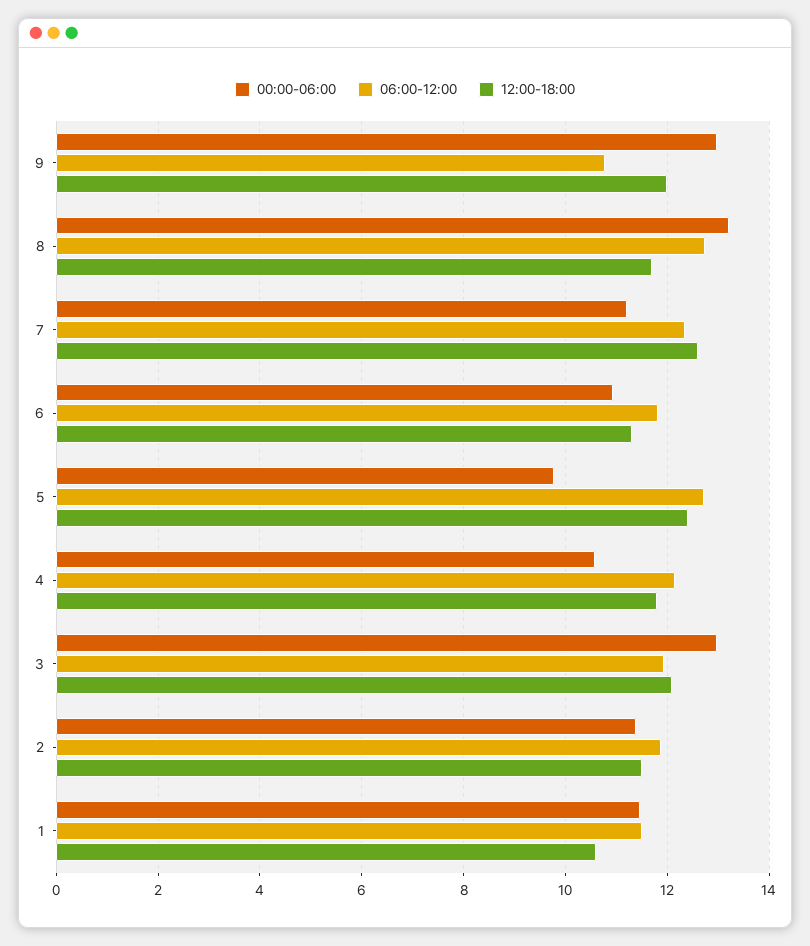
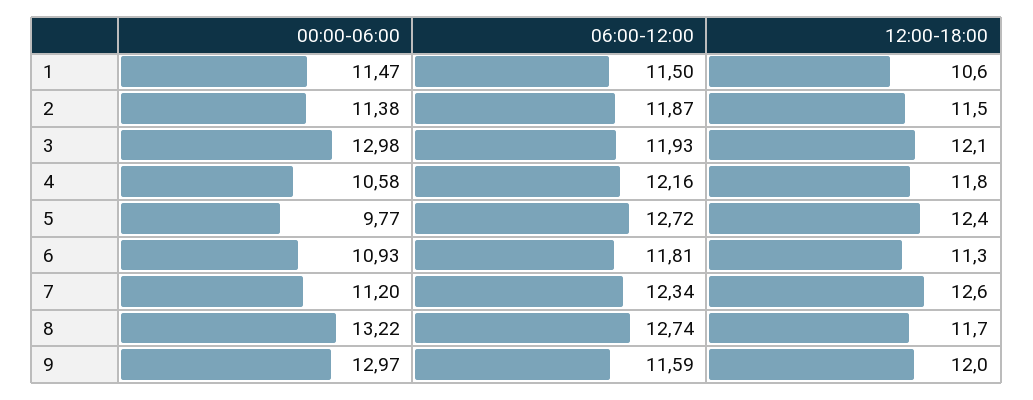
06:00-12:00, 9: 10.8 -> 11.59

